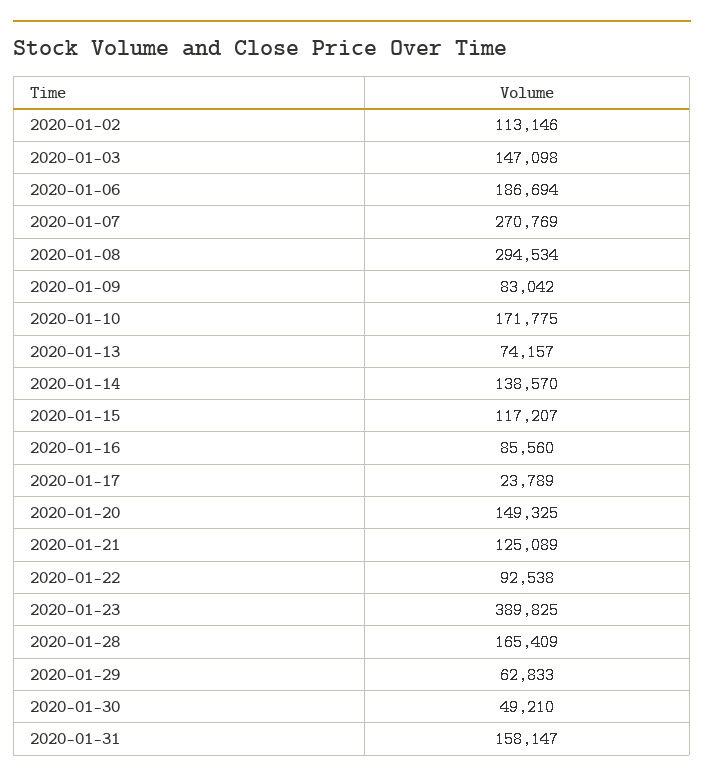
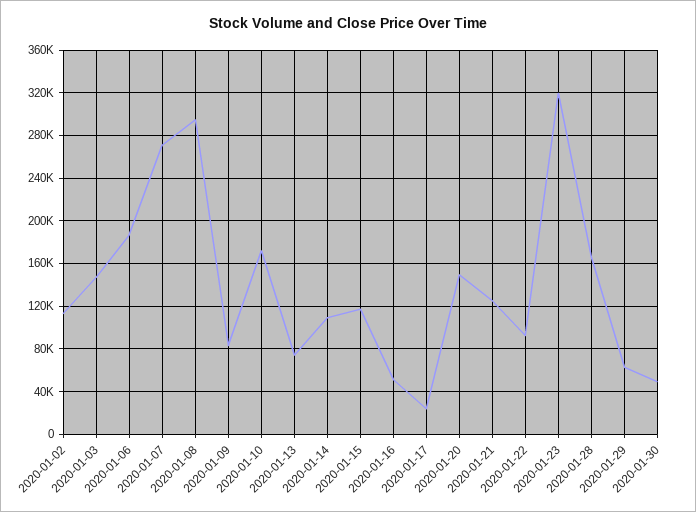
2020-01-14: 138570 -> 110000
2020-01-16: 85560 -> 50000
2020-01-23: 389825 -> 320000
2020-01-31: 158147 -> none

